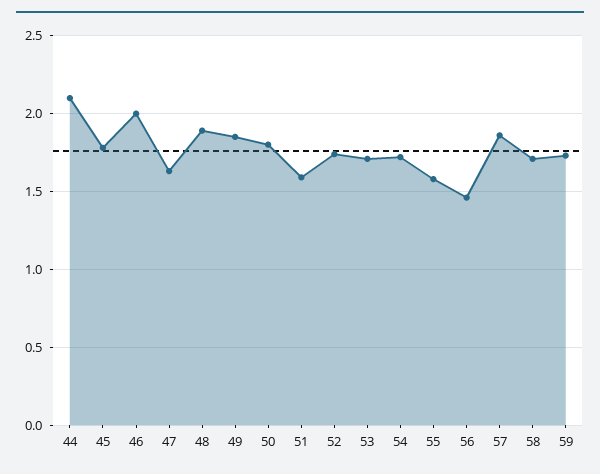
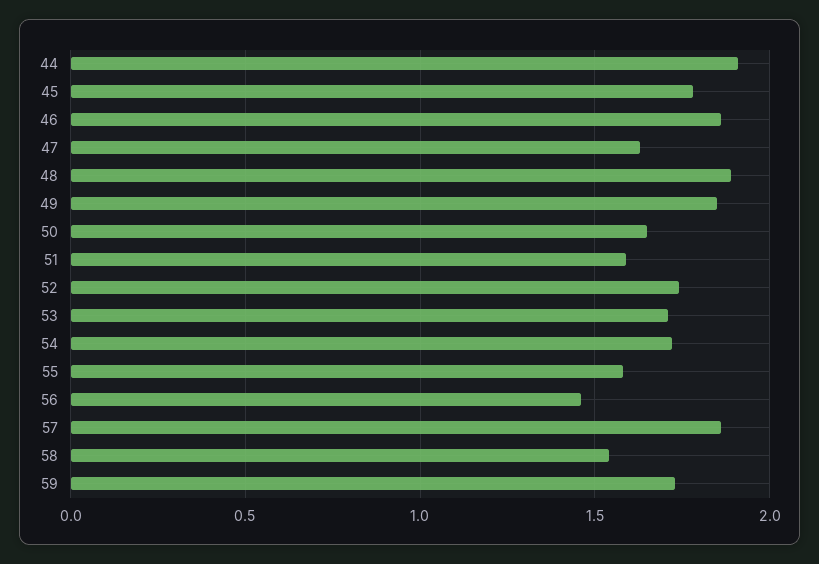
44: 2.1 -> 1.9
46: 2 -> 1.85
50: 1.8 -> 1.65
58: 1.7 -> 1.55

